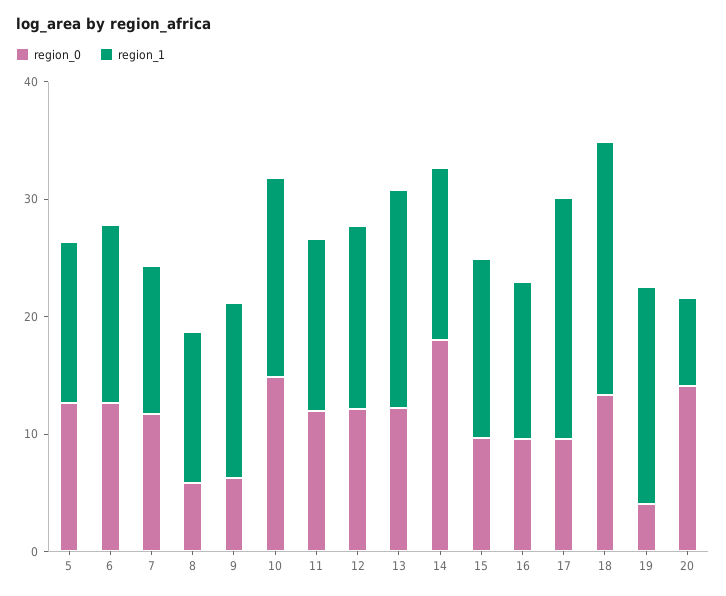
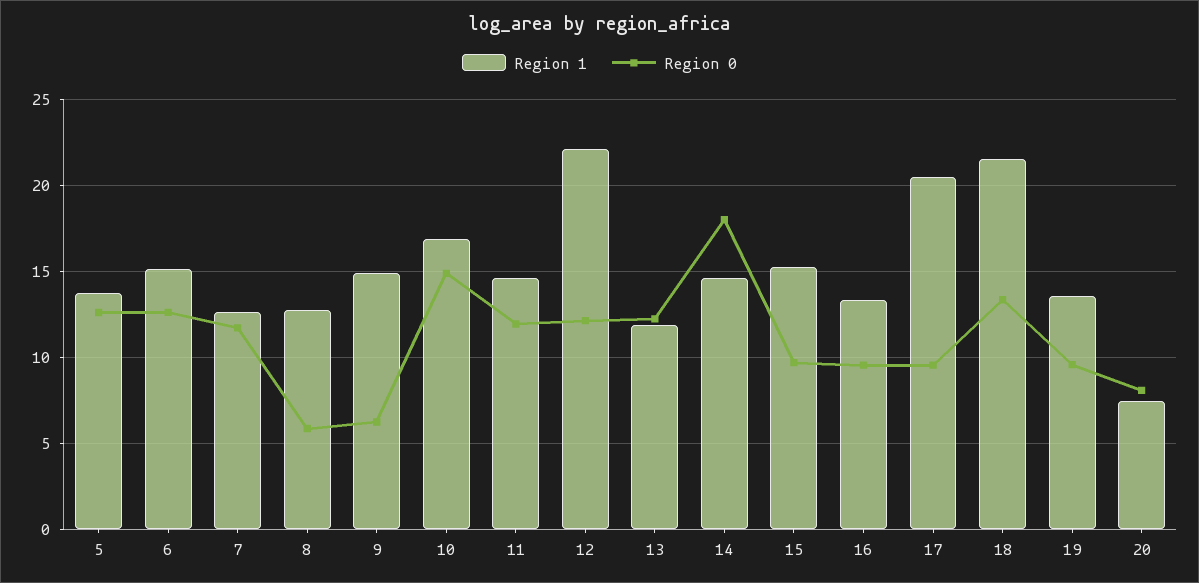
region_1, 12: 16 -> 22
region_1, 13: 18 -> 12
region_0, 19: 4 -> 9.5
region_1, 19: 18 -> 13.5
region_0, 20: 14 -> 8

